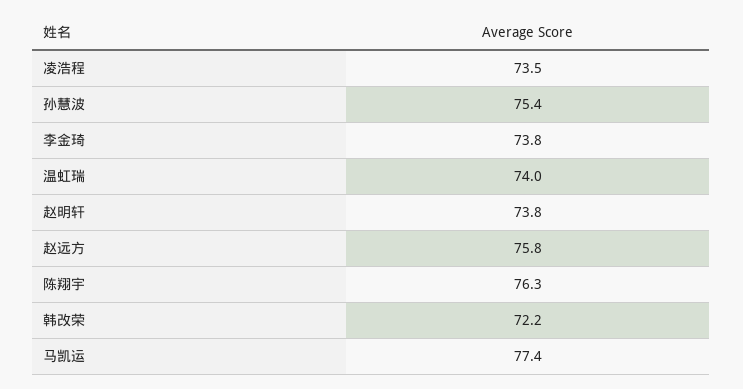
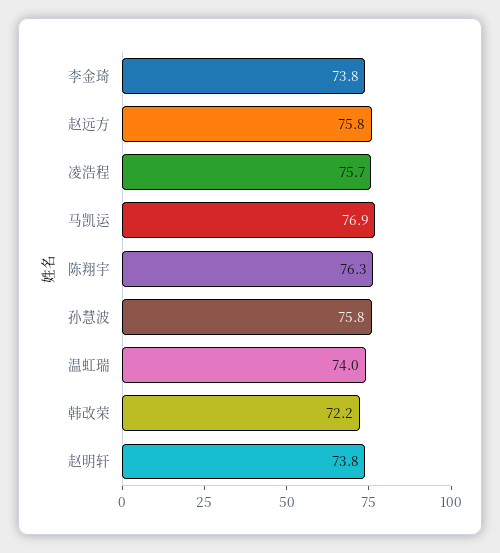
凌浩程: 73.5 -> 75.7
孙慧波: 75.4 -> 75.8
马凯运: 77.4 -> 76.9

